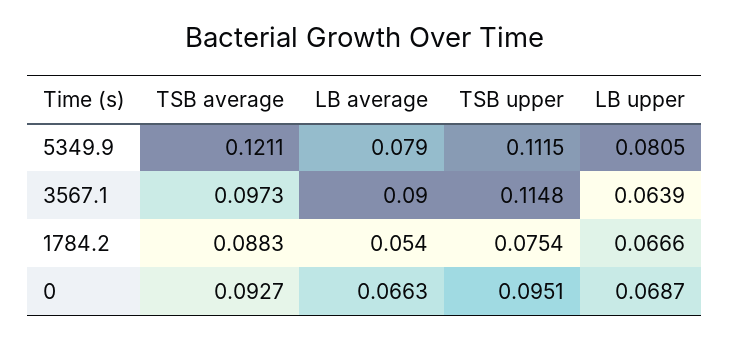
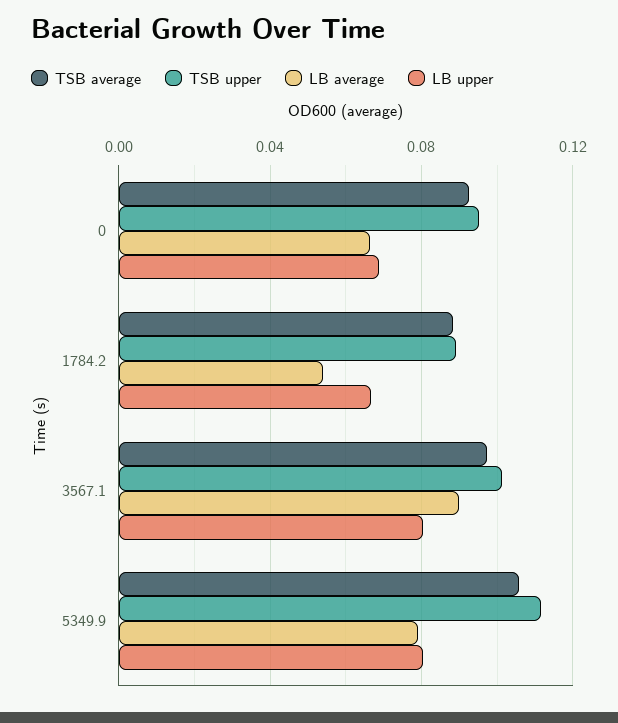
TSB average, 5349.9: 0.1211 -> 0.105
TSB upper, 3567.1: 0.1148 -> 0.1
LB upper, 3567.1: 0.0639 -> 0.08
TSB upper, 1784.2: 0.0754 -> 0.09

